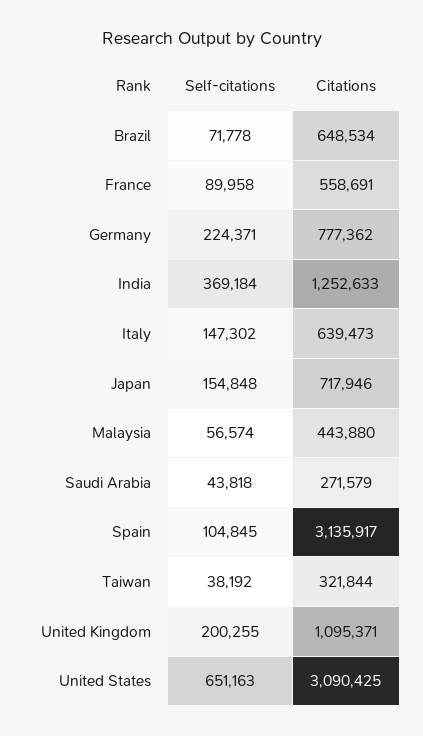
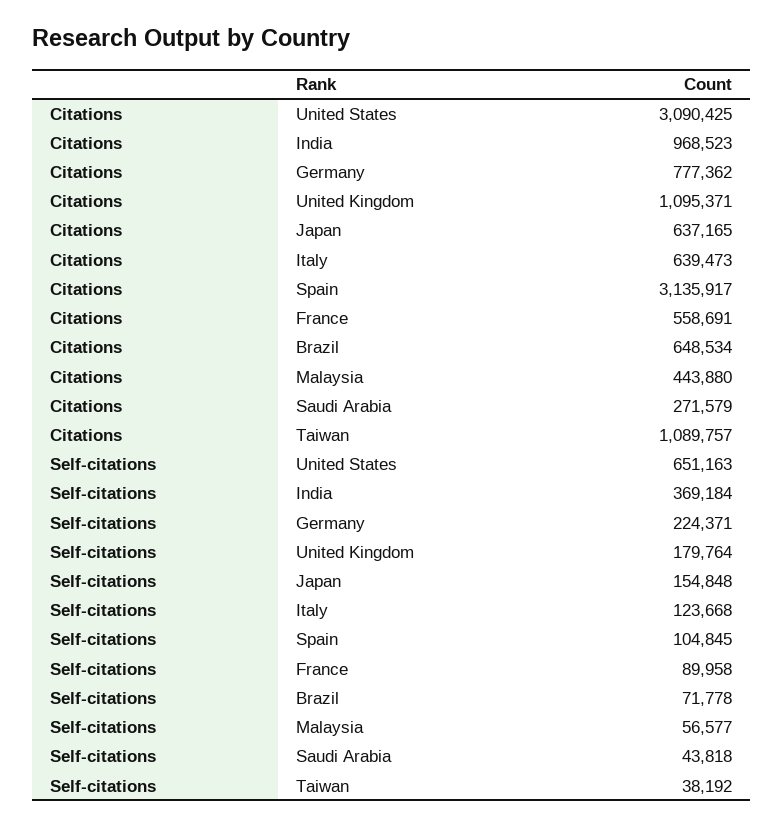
Citations, India: 1252633 -> 968523
Self-citations, Italy: 147302 -> 123668
Citations, Japan: 717946 -> 637165
Self-citations, Malaysia: 56574 -> 56577
Citations, Taiwan: 321844 -> 1089757
Self-citations, United Kingdom: 200255 -> 179764

